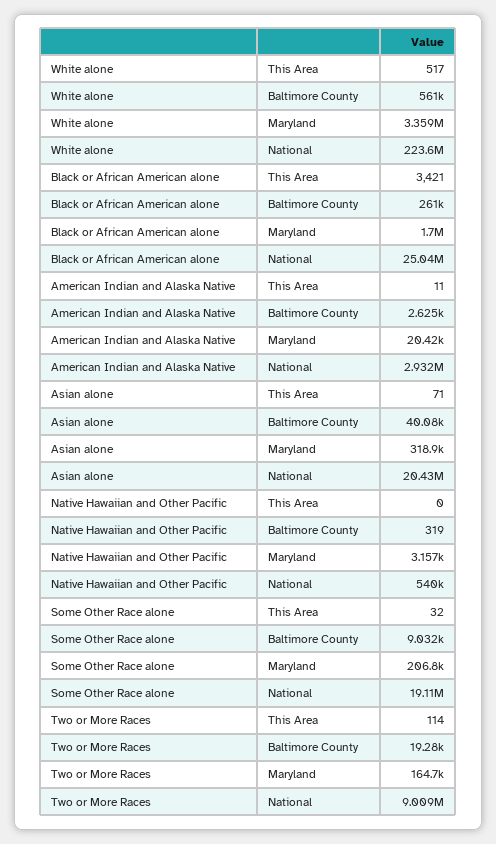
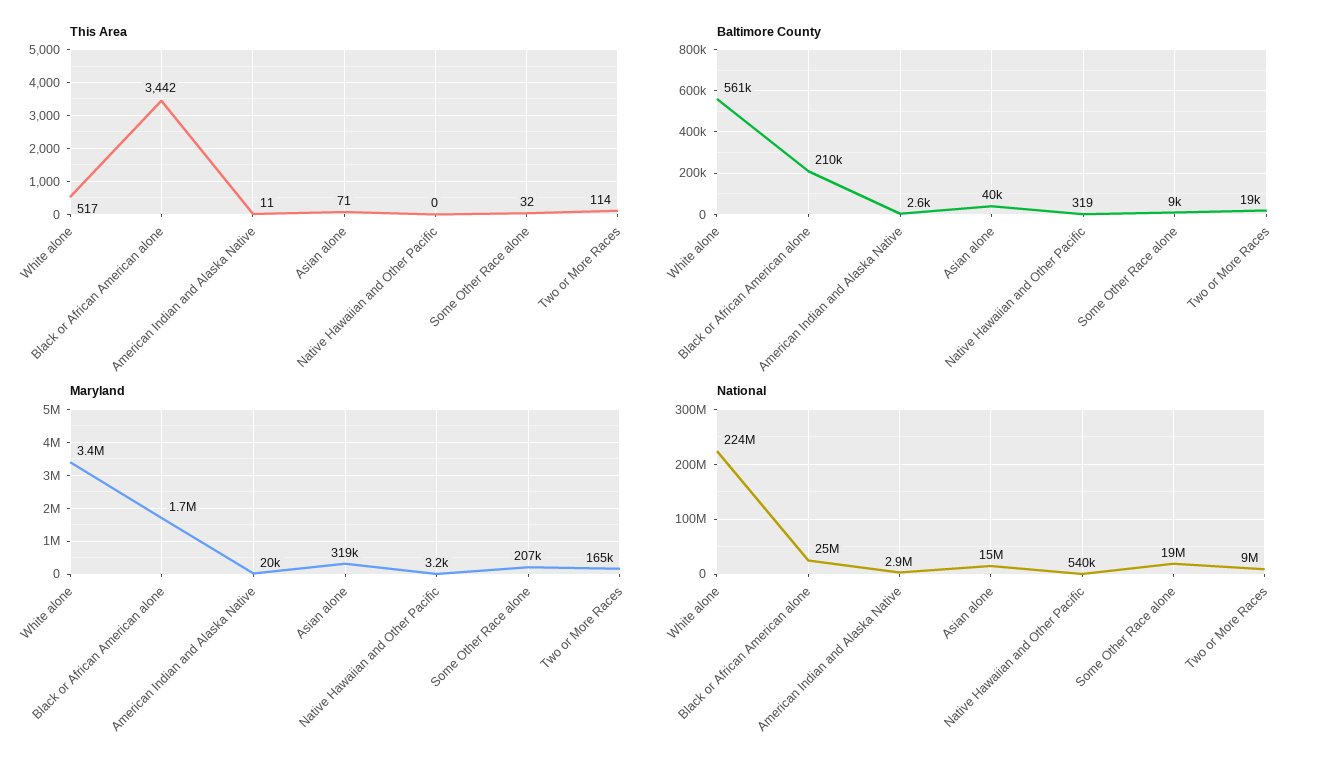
This Area, Black or African American alone: 3421 -> 3442
Baltimore County, Black or African American alone: 261000 -> 210000
National, Asian alone: 20430000 -> 15000000

